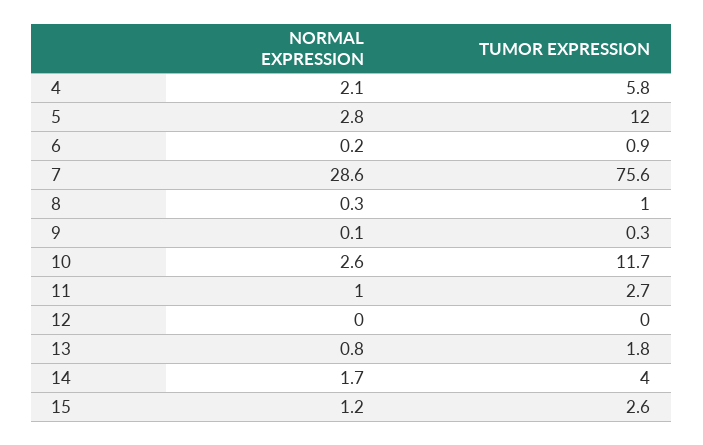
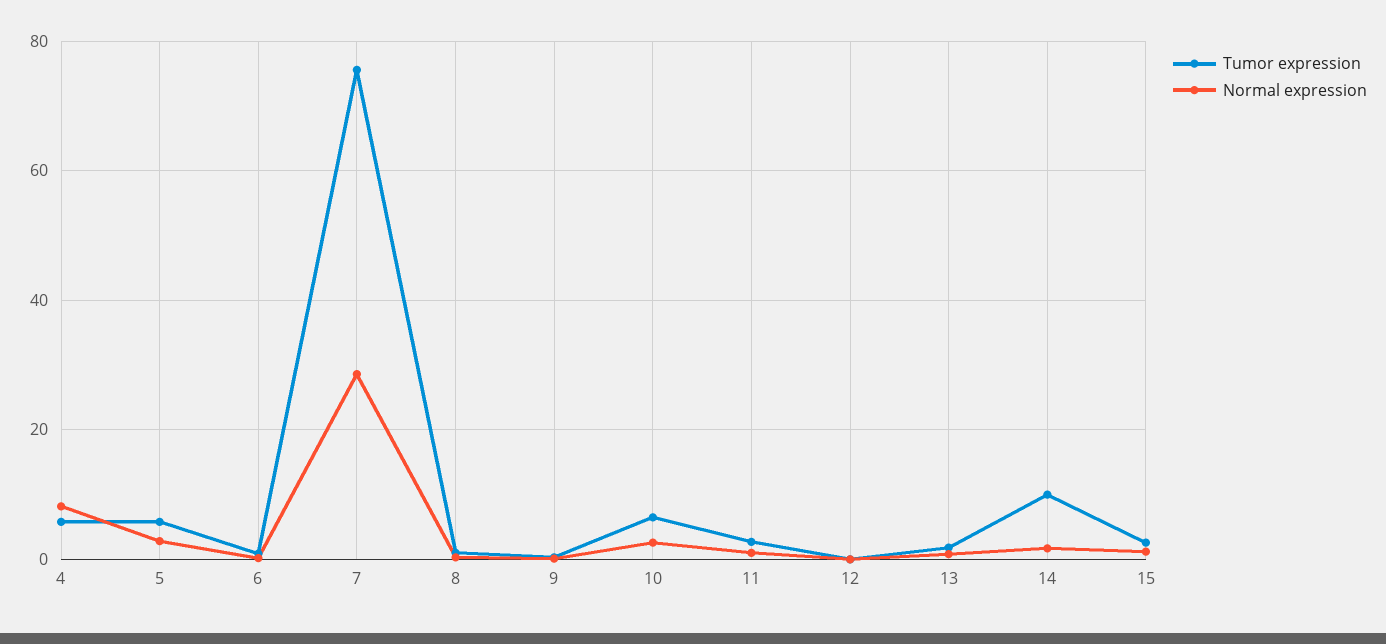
NORMAL EXPRESSION, 4: 2.1 -> 8
TUMOR EXPRESSION, 5: 12 -> 6
TUMOR EXPRESSION, 10: 11.7 -> 6
TUMOR EXPRESSION, 14: 4 -> 10

